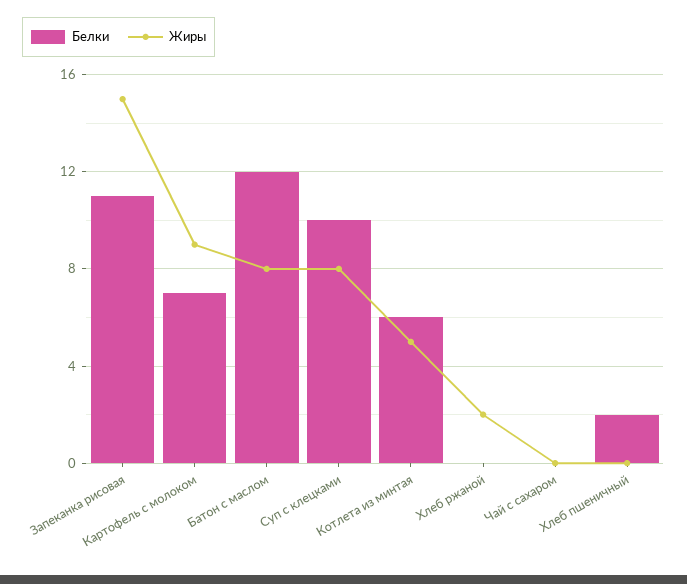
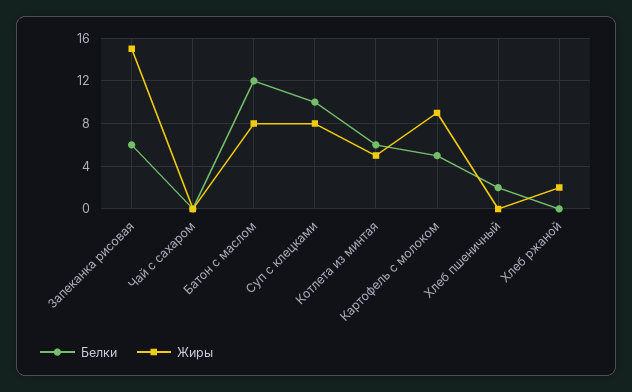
Белки, Запеканка рисовая: 11 -> 6
Белки, Картофель с молоком: 7 -> 5

